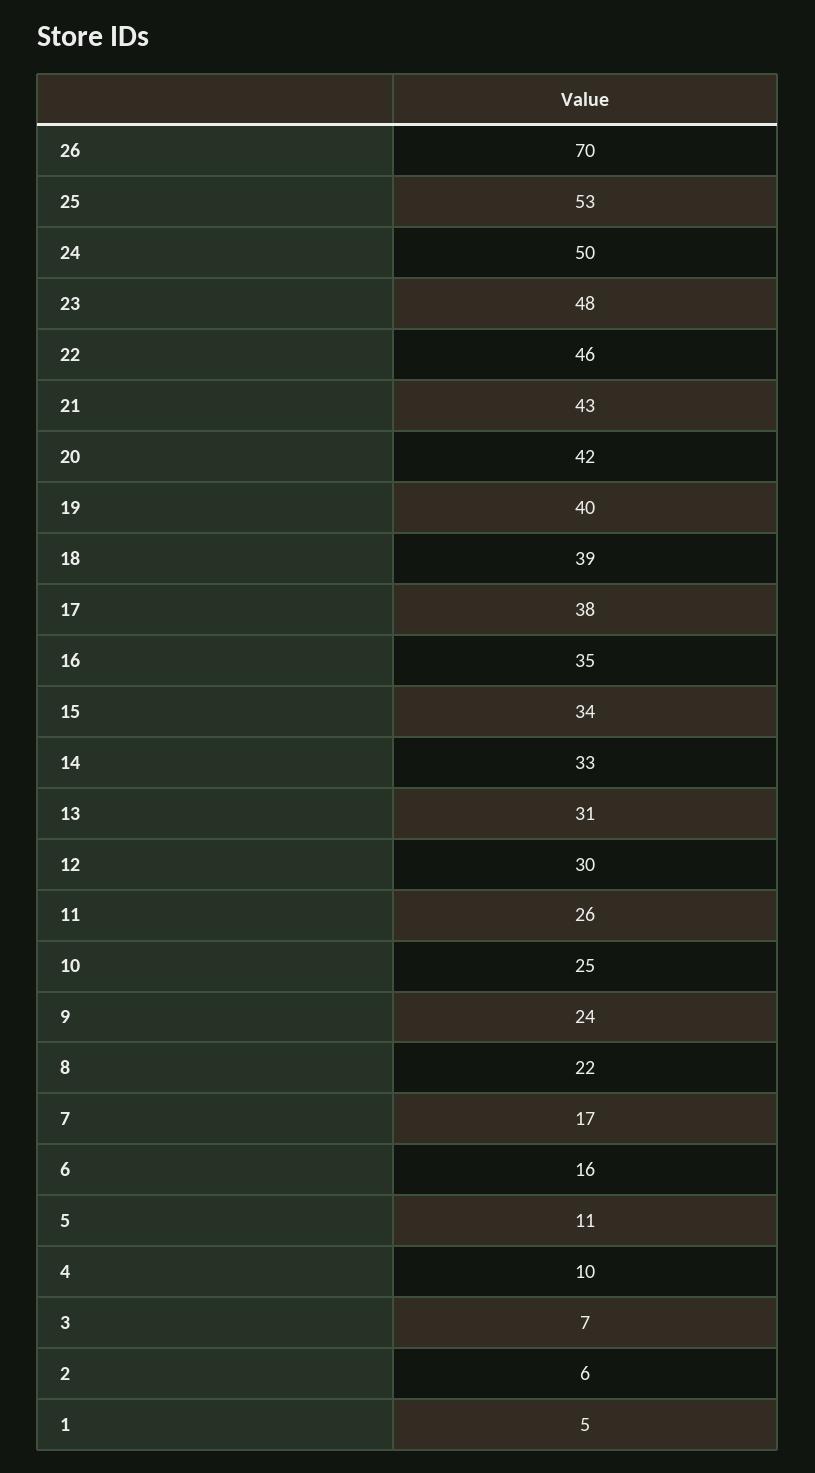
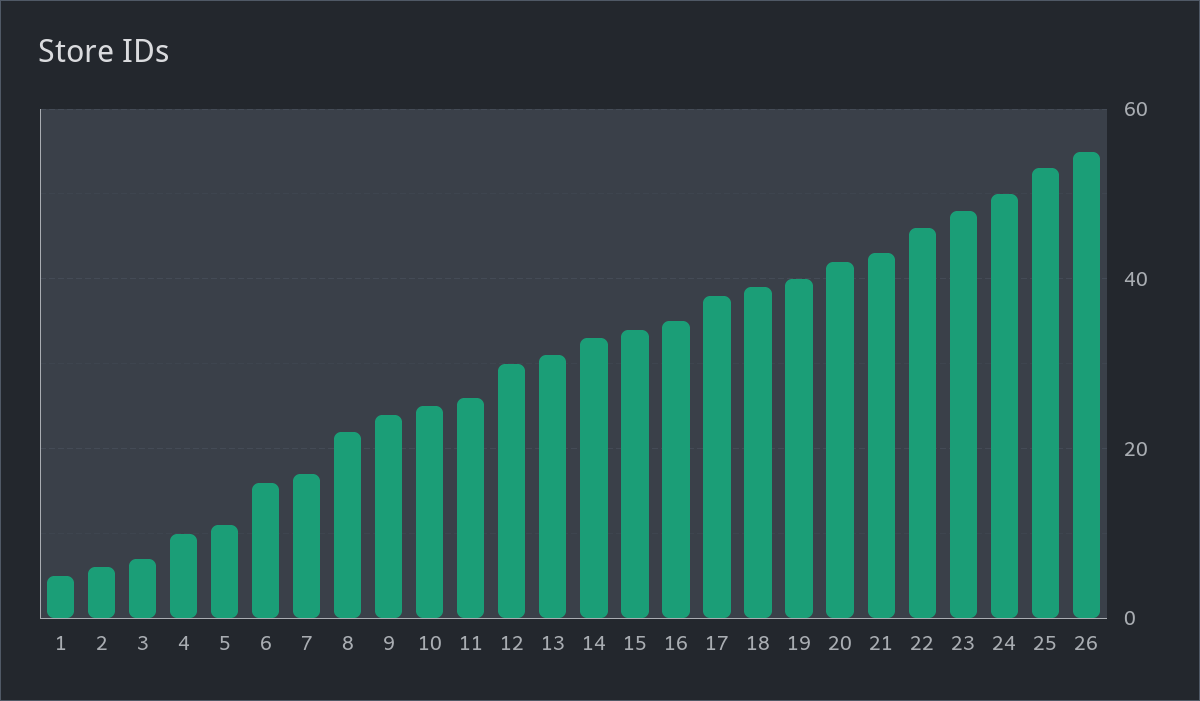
26: 70 -> 55

